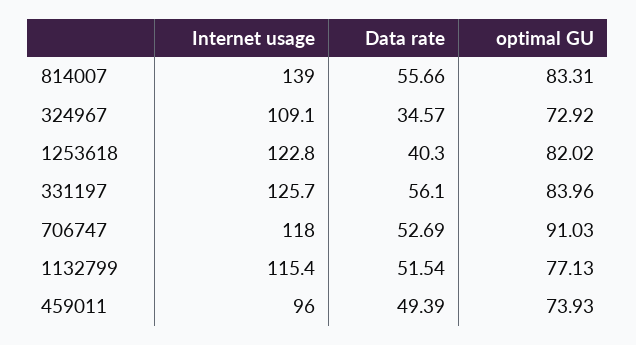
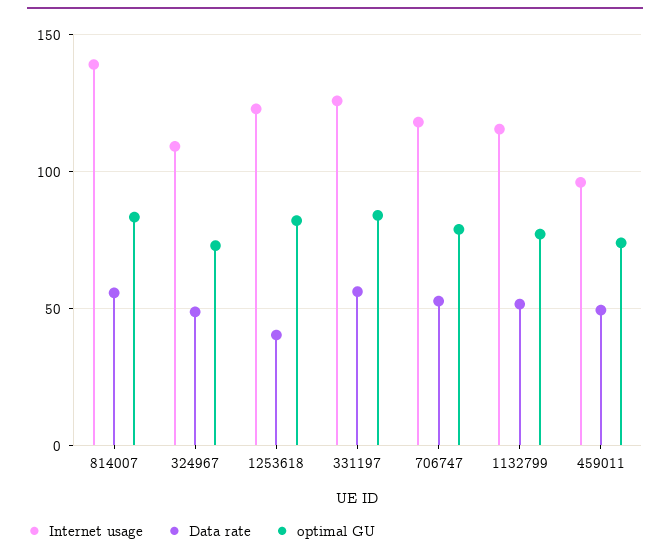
Data rate, 324967: 34.57 -> 50
optimal GU, 706747: 91.03 -> 80

